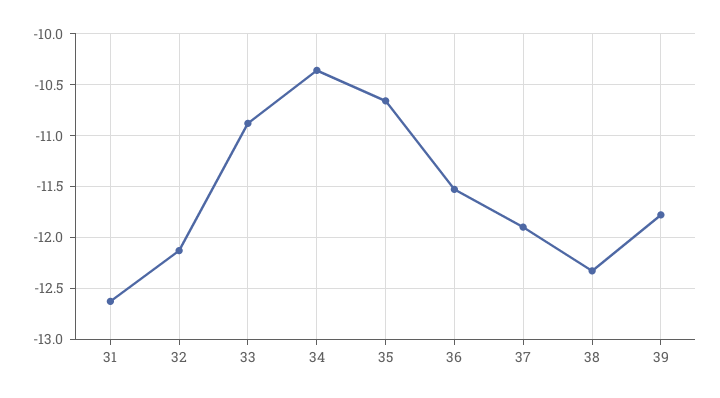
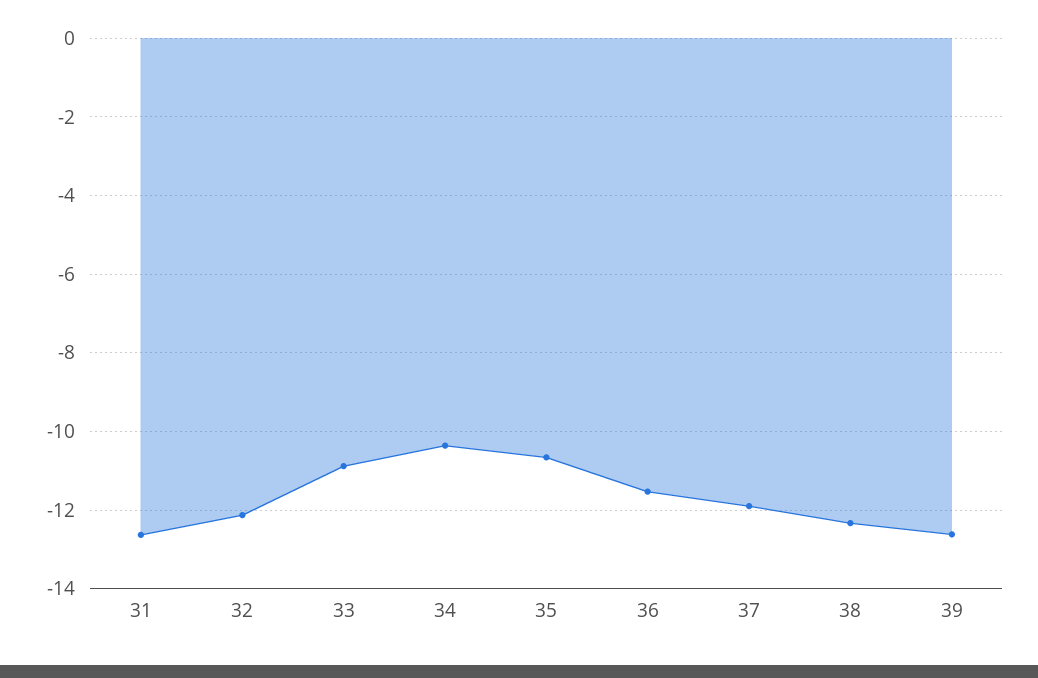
39: -11.8 -> -12.6

